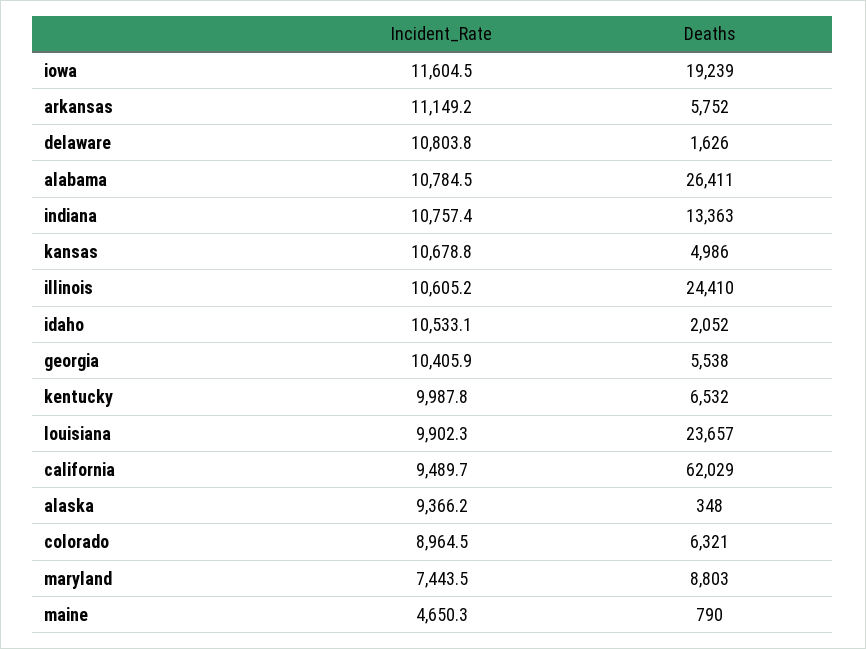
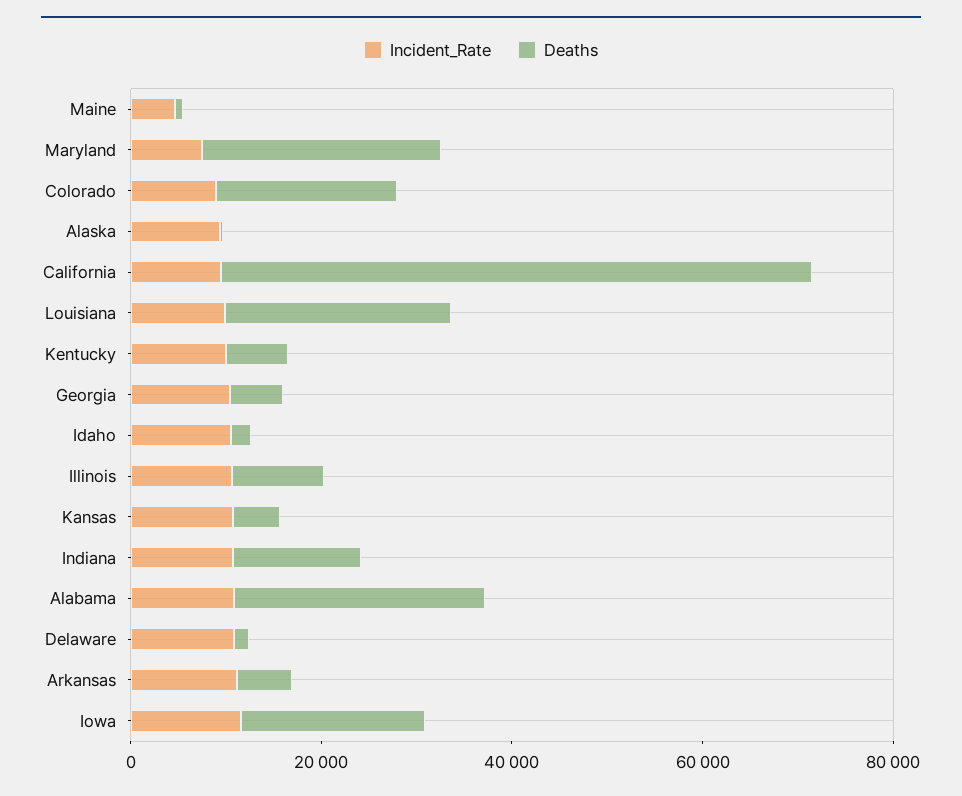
Deaths, illinois: 24410 -> 10000
Deaths, colorado: 6321 -> 20000
Deaths, maryland: 8803 -> 25000

